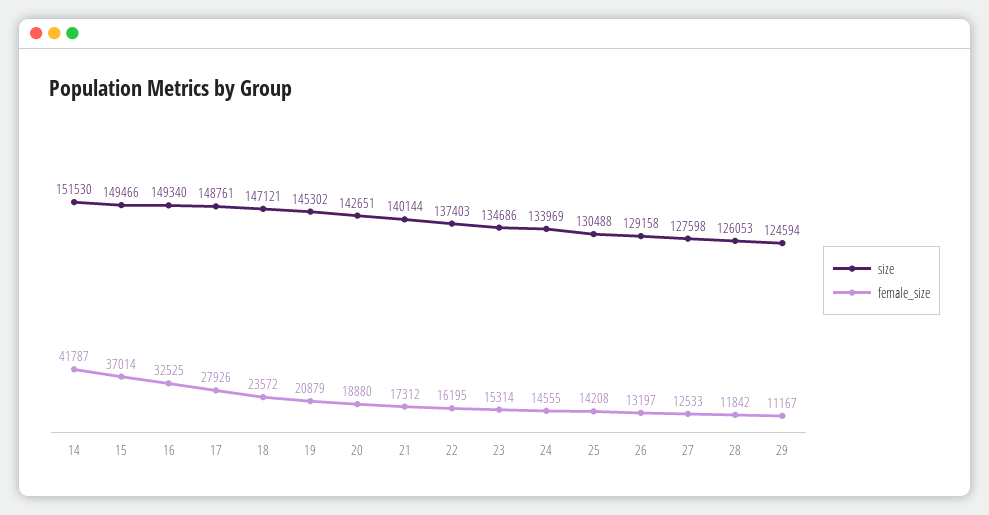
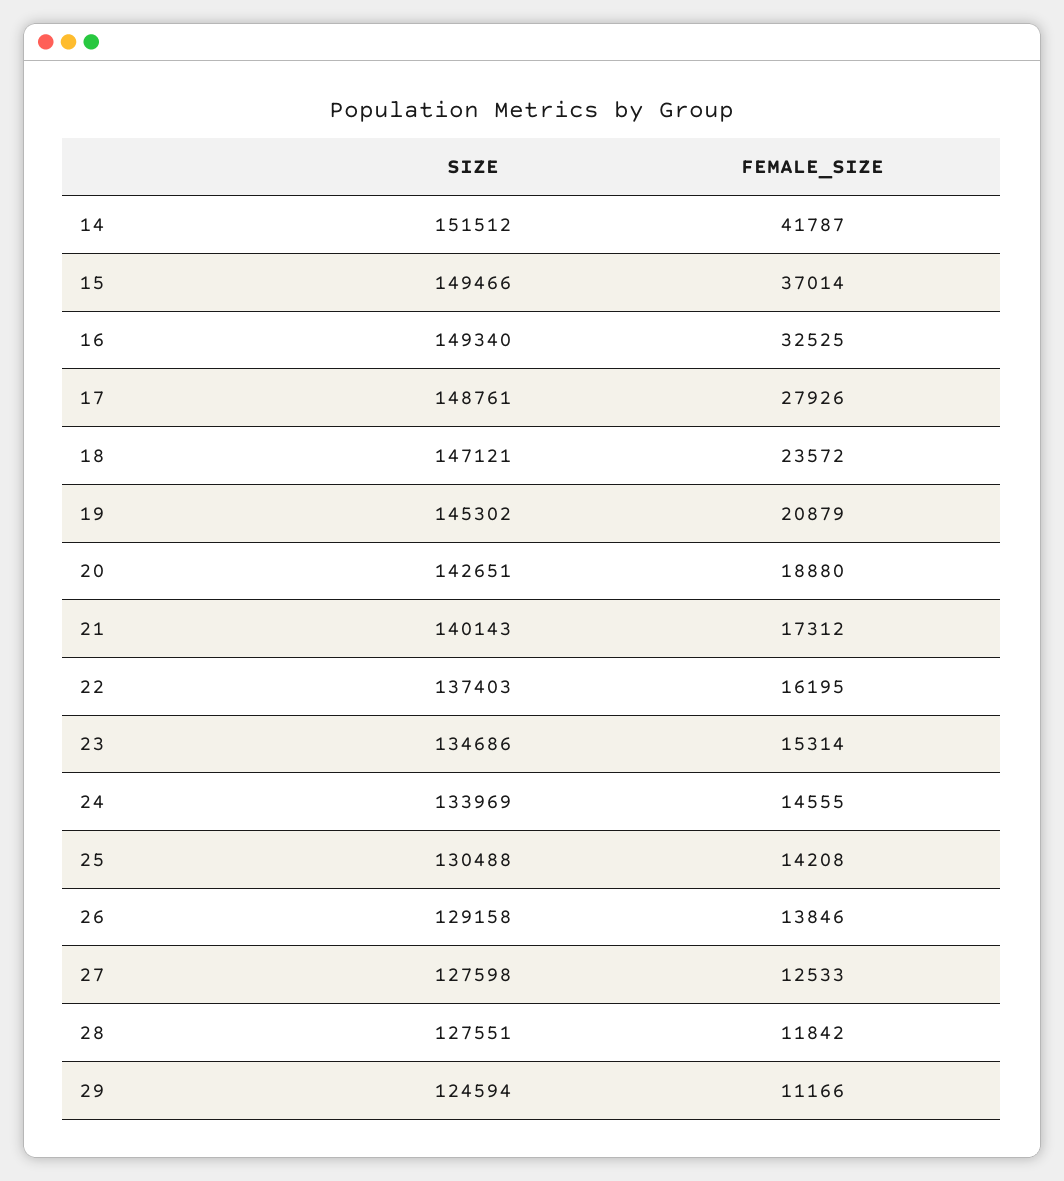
size, 14: 151530 -> 151512
size, 21: 140144 -> 140143
female_size, 26: 13197 -> 13846
size, 28: 126053 -> 127551
female_size, 29: 11167 -> 11166

